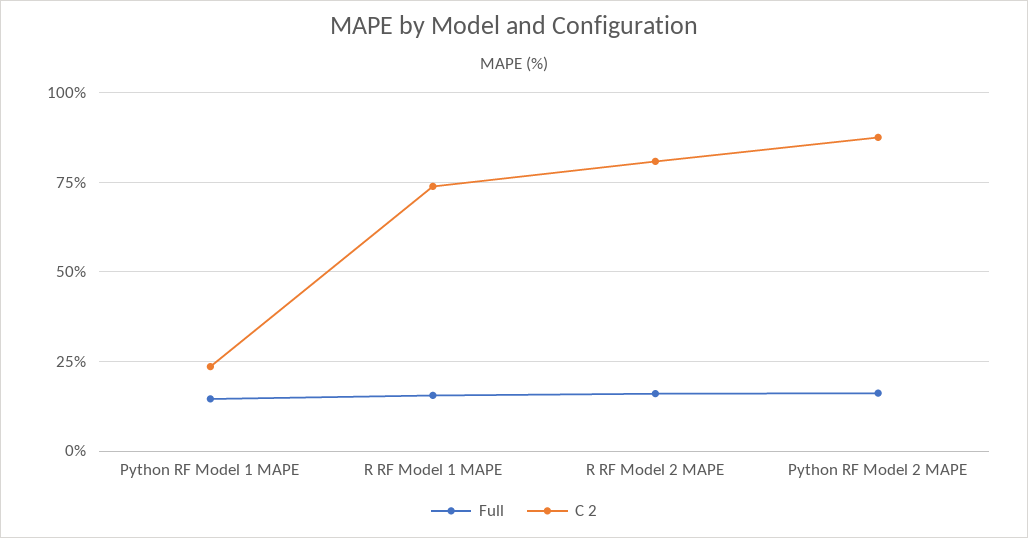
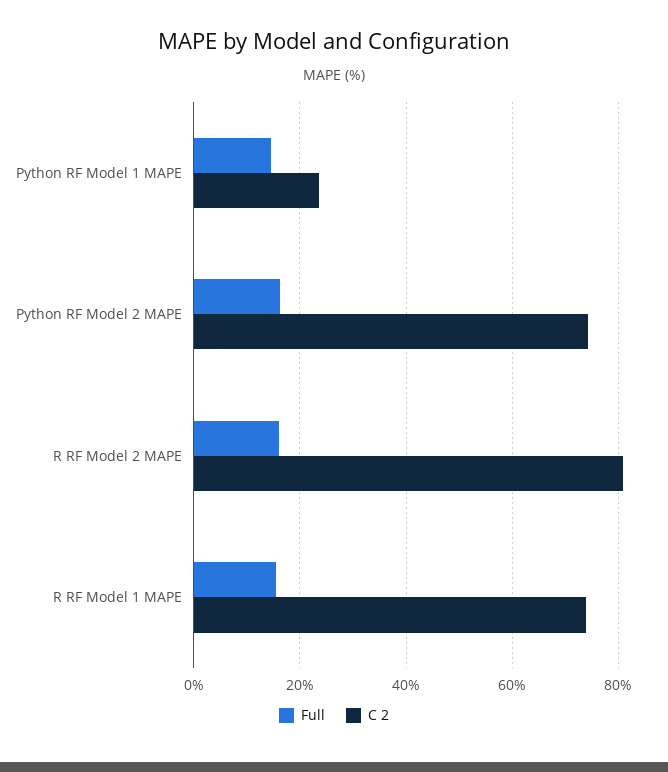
C 2, Python RF Model 2 MAPE: 87.5 -> 74

